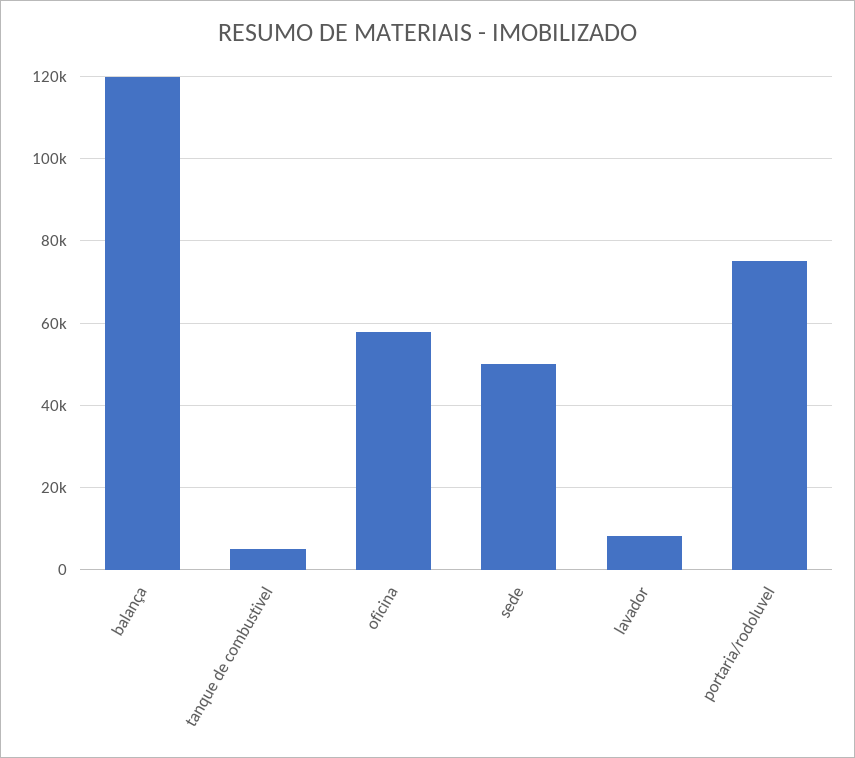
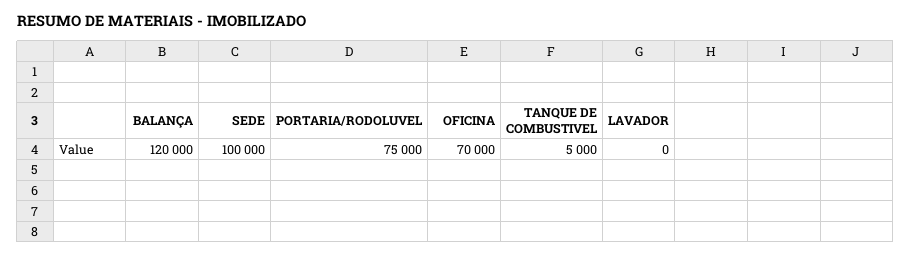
oficina: 58000 -> 70000
sede: 50000 -> 100000
lavador: 8000 -> 0

